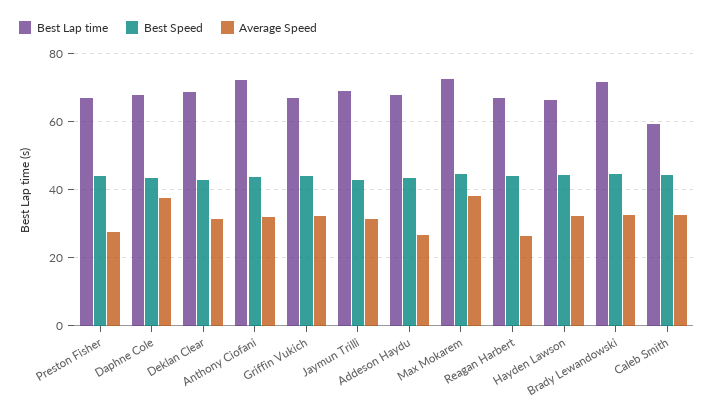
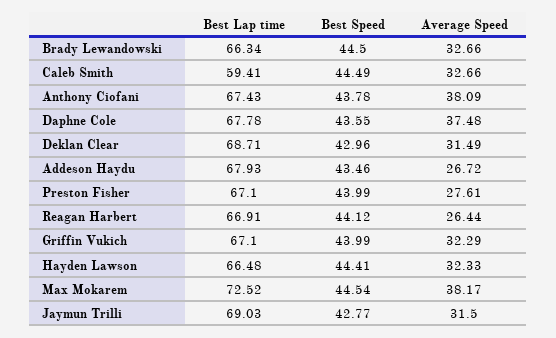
Best Lap time, Anthony Ciofani: 72 -> 67.43
Average Speed, Anthony Ciofani: 32 -> 38.09
Best Lap time, Brady Lewandowski: 72 -> 66.34

